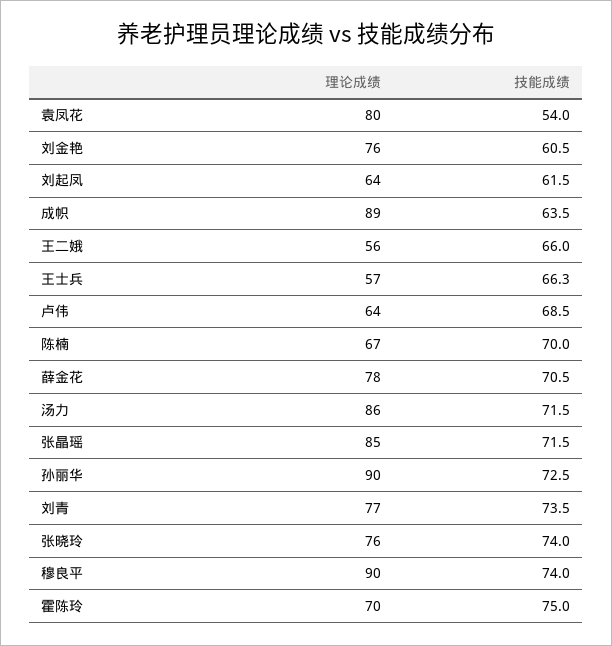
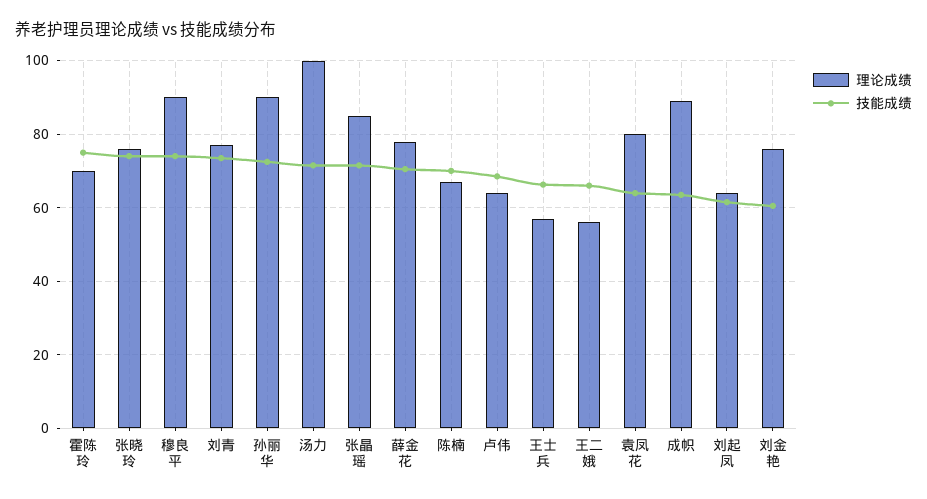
技能成绩, 袁凤花: 54 -> 64
理论成绩, 汤力: 86 -> 100

